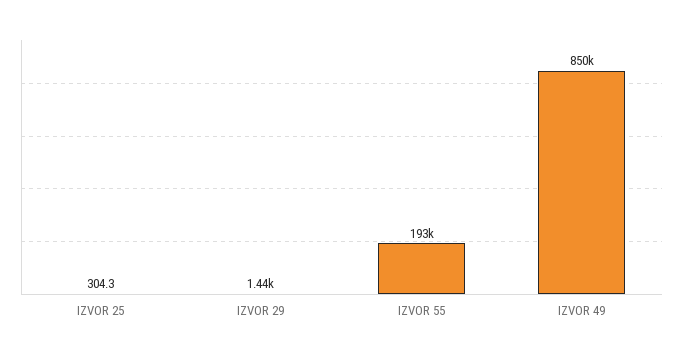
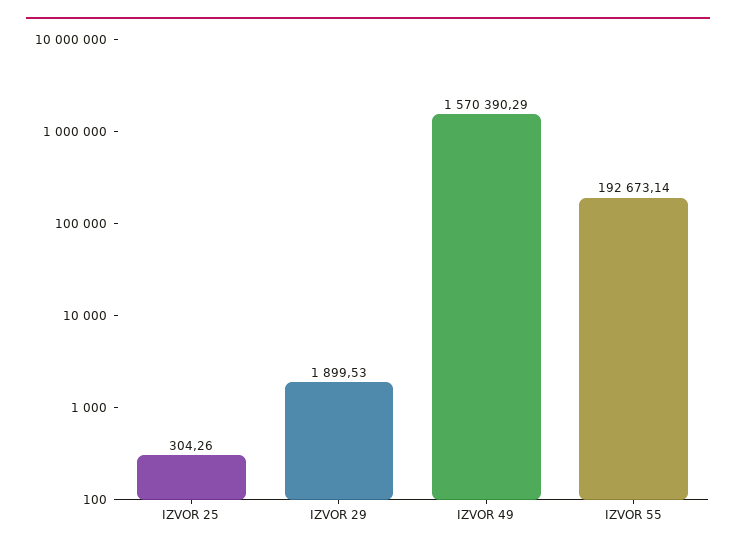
IZVOR 29: 1440 -> 1899.53
IZVOR 49: 850000 -> 1570390.29

